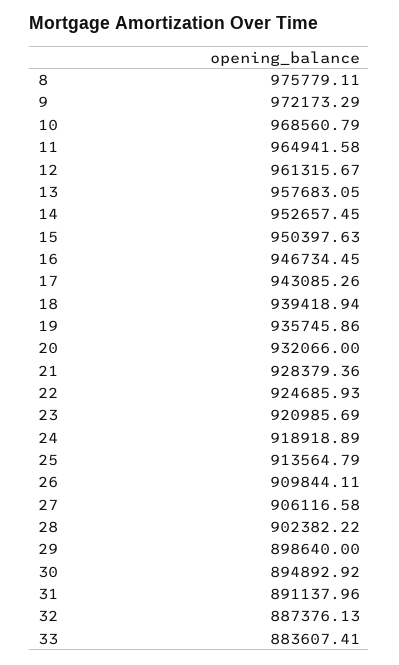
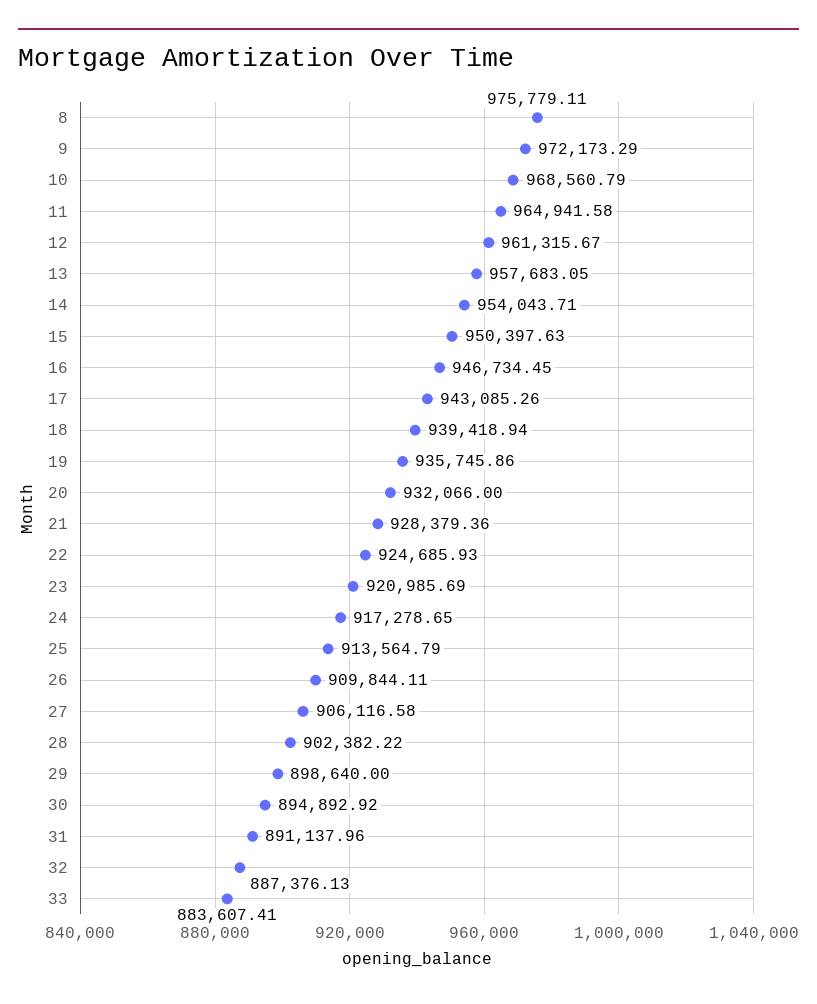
14: 952657.45 -> 954043.71
24: 918918.89 -> 917278.65

